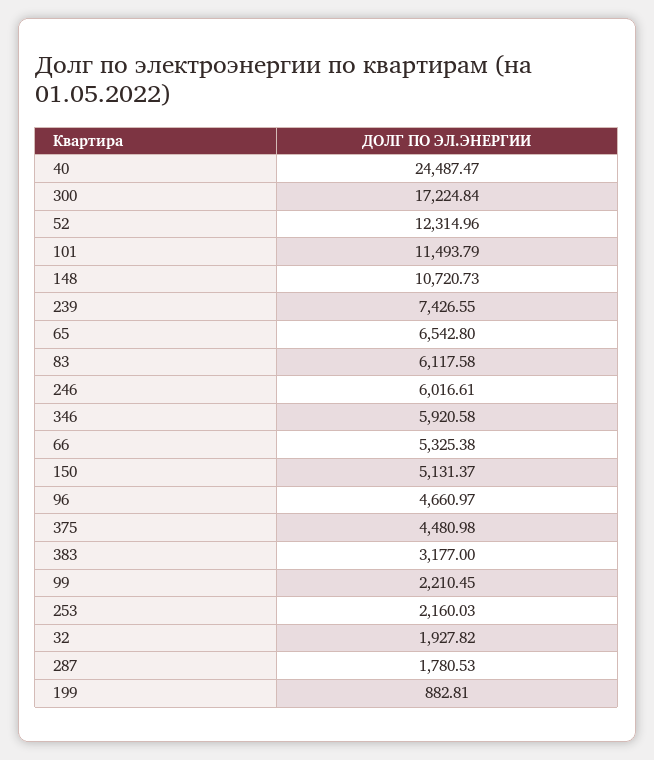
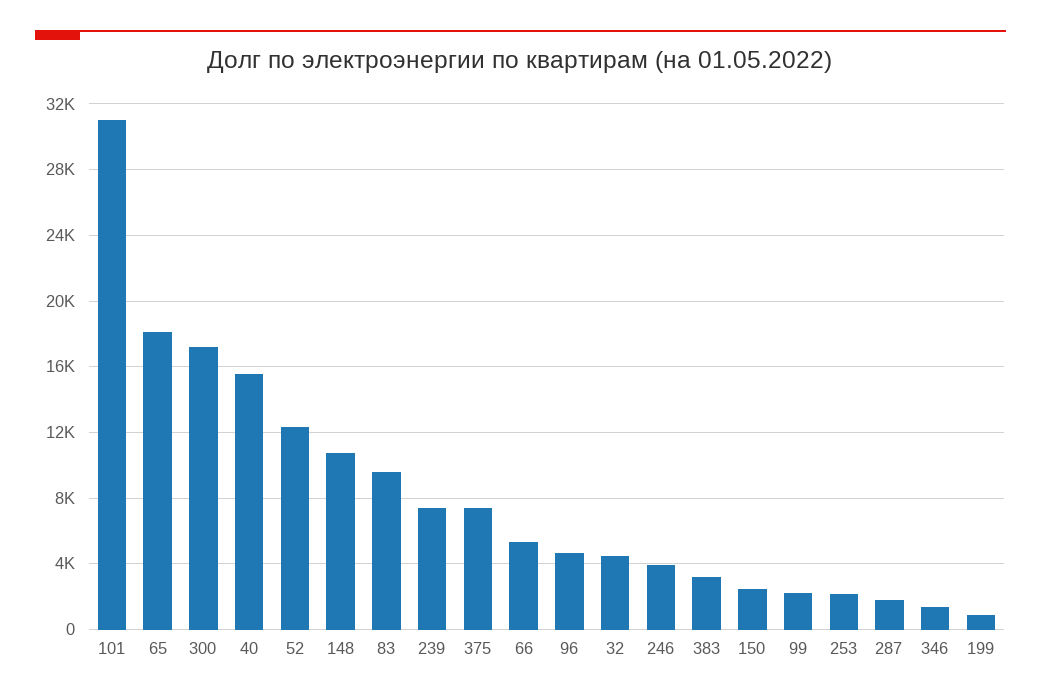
40: 24487.47 -> 15500
101: 11493.79 -> 31000
65: 6542.8 -> 18000
83: 6117.58 -> 9500
246: 6016.61 -> 4000
346: 5920.58 -> 1500
150: 5131.37 -> 2500
375: 4480.98 -> 7500
32: 1927.82 -> 4500

